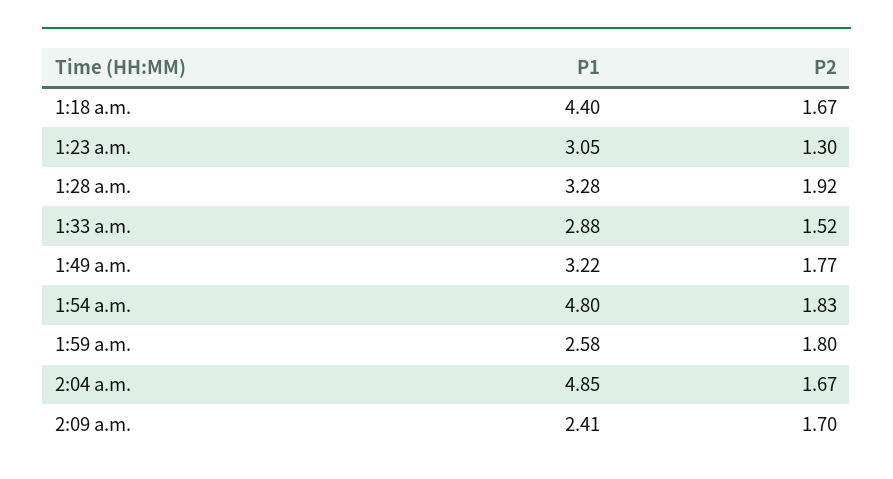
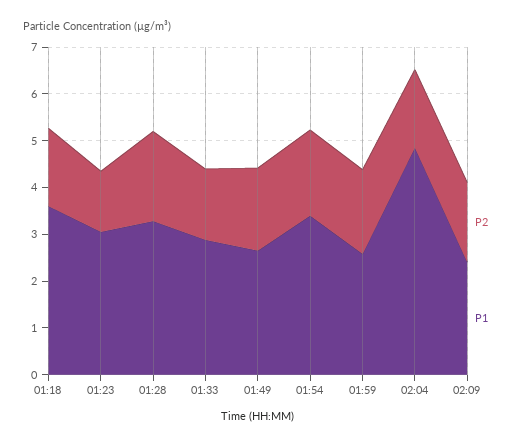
P1, 1:18 a.m.: 4.4 -> 3.6
P1, 1:49 a.m.: 3.22 -> 2.6
P1, 1:54 a.m.: 4.8 -> 3.4

